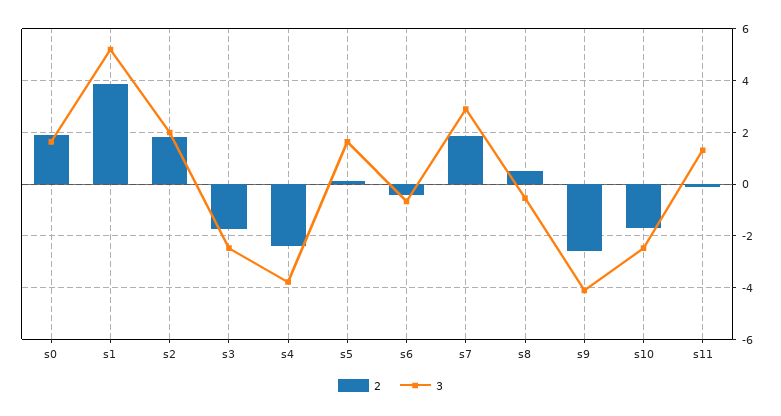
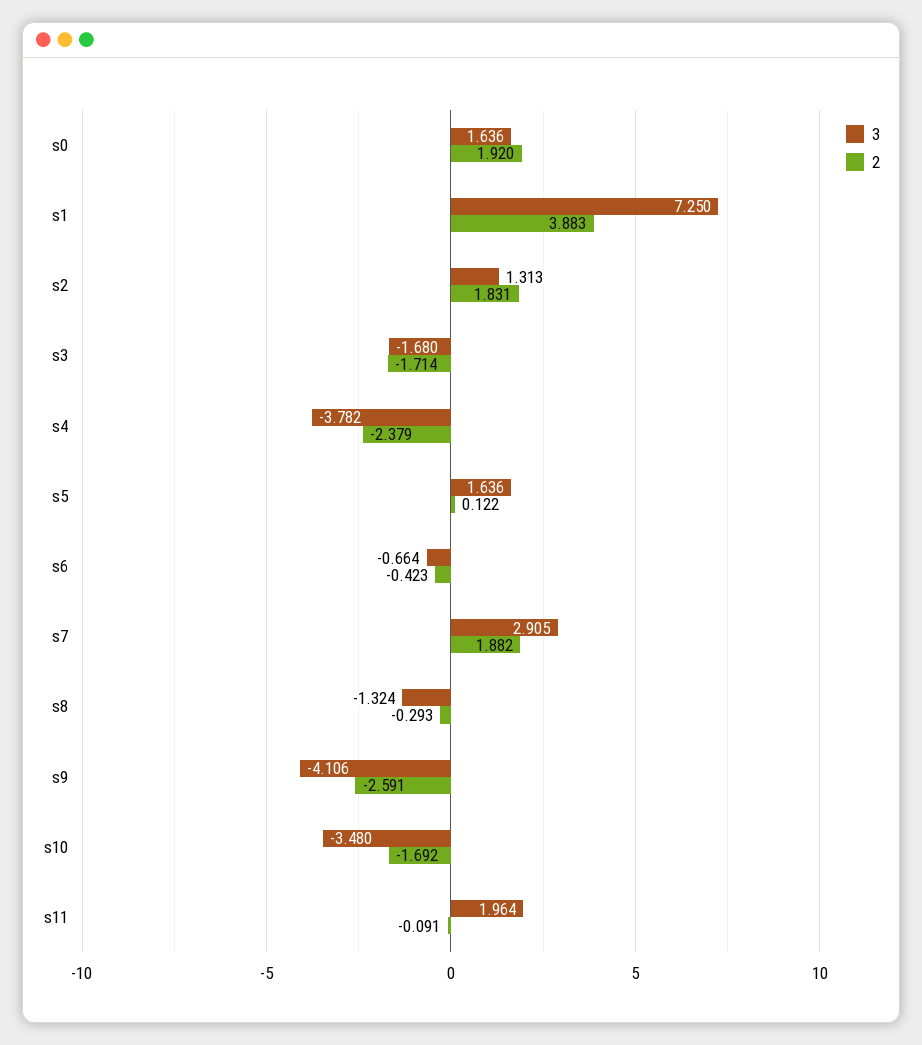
3, s1: 5.25 -> 7.25
3, s2: 2 -> 1.313
3, s3: -2.5 -> -1.68
2, s8: 0.5 -> -0.293
3, s8: -0.5 -> -1.324
3, s10: -2.5 -> -3.48
3, s11: 1.25 -> 1.964

